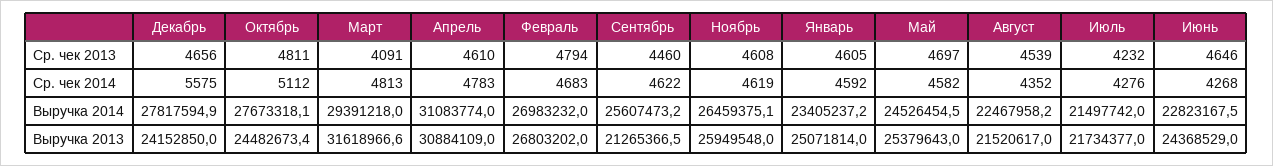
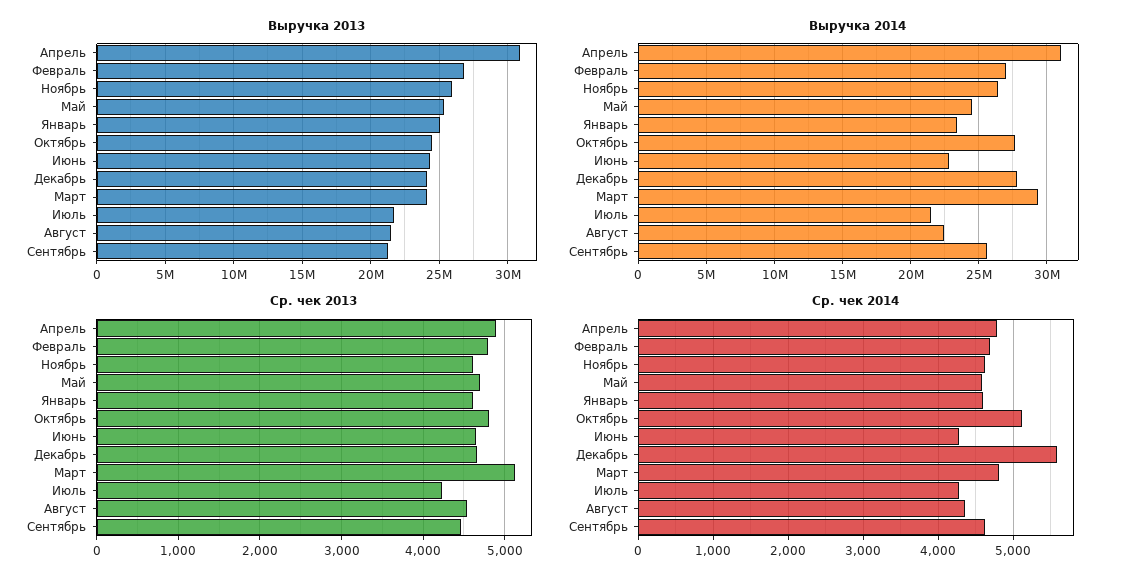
Ср. чек 2013, Март: 4091 -> 5100
Ср. чек 2013, Апрель: 4610 -> 4900
Выручка 2013, Март: 31618966.6 -> 24000000

